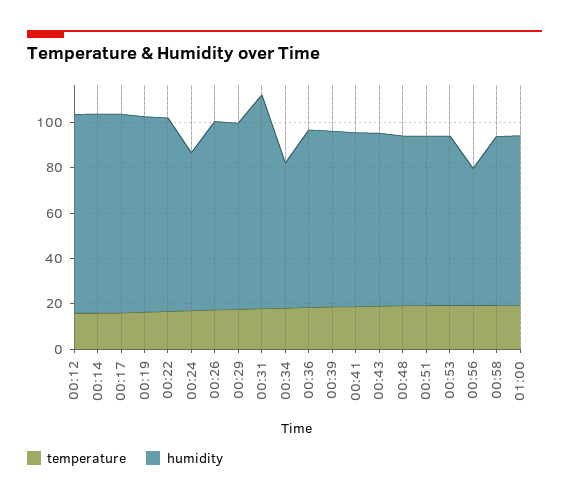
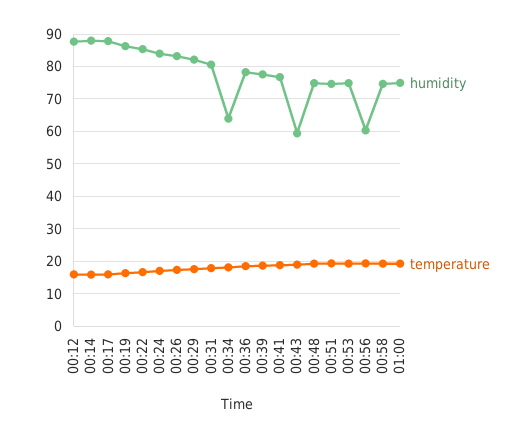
humidity, 00:24: 70 -> 84
humidity, 00:31: 95 -> 80
humidity, 00:43: 75 -> 60

